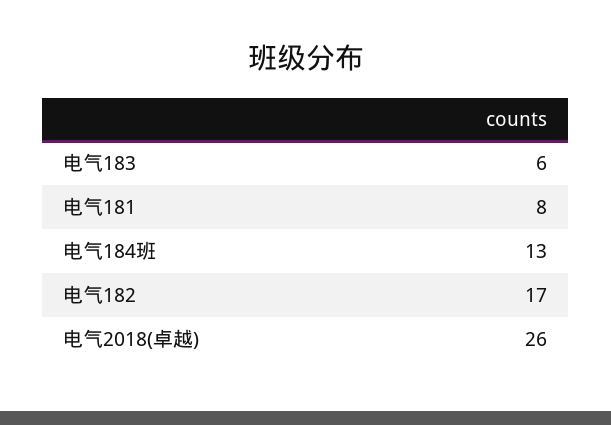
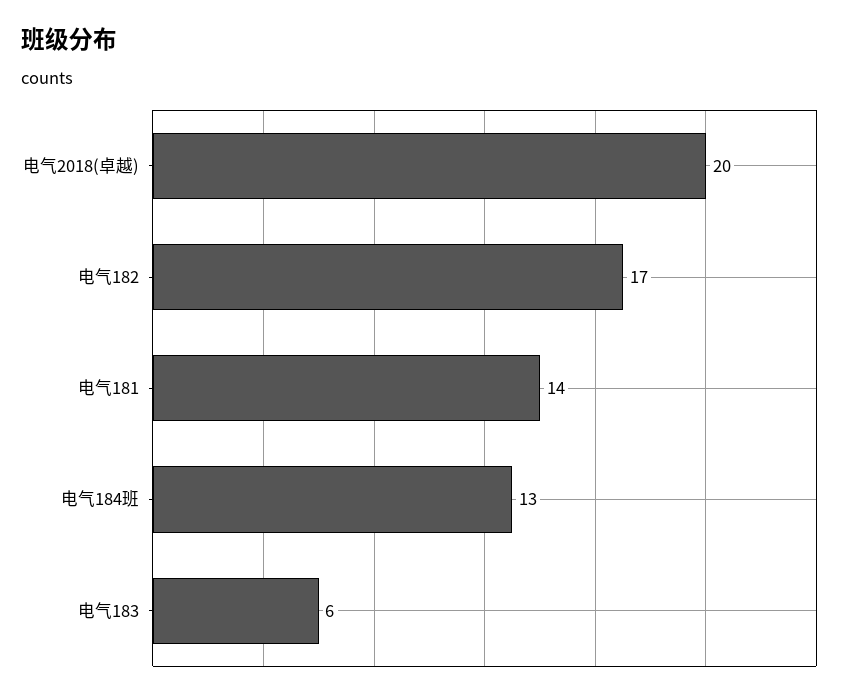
电气181: 8 -> 14
电气2018(卓越): 26 -> 20

